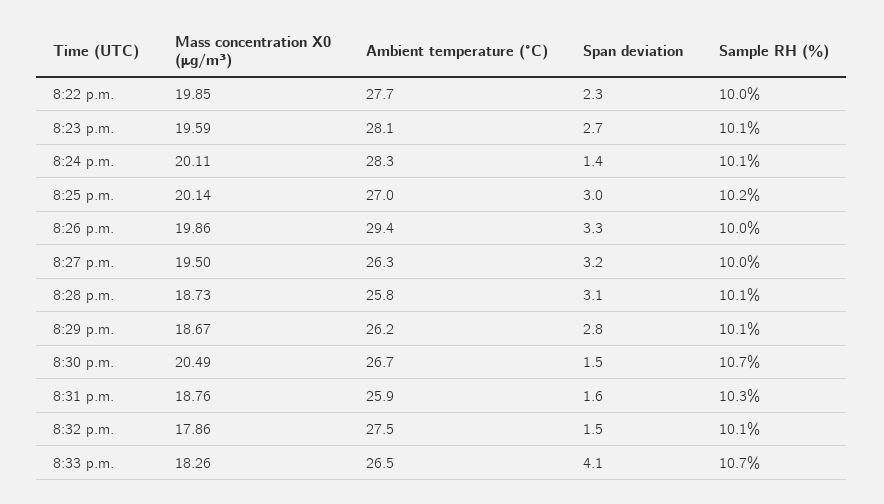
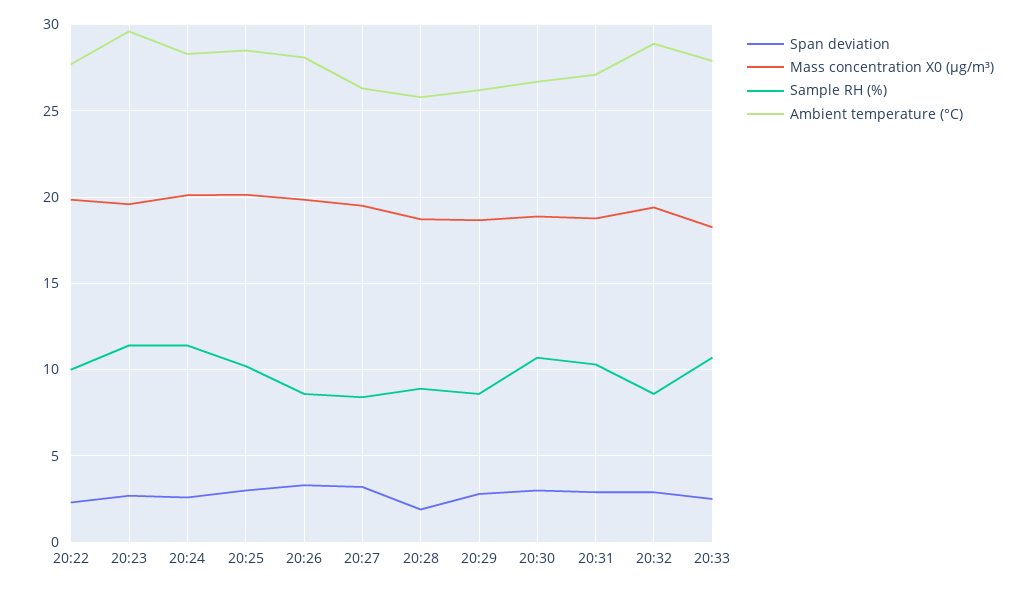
Ambient temperature (°C), 8:23 p.m.: 28.1 -> 29.5
Sample RH (%), 8:23 p.m.: 10.1 -> 11.5
Span deviation, 8:24 p.m.: 1.4 -> 2.5
Sample RH (%), 8:24 p.m.: 10.1 -> 11.5
Ambient temperature (°C), 8:25 p.m.: 27 -> 28.5
Ambient temperature (°C), 8:26 p.m.: 29.4 -> 28
Sample RH (%), 8:26 p.m.: 10 -> 8.5
Sample RH (%), 8:27 p.m.: 10 -> 8.5
Span deviation, 8:28 p.m.: 3.1 -> 2
Sample RH (%), 8:28 p.m.: 10.1 -> 9
Sample RH (%), 8:29 p.m.: 10.1 -> 8.5
Mass concentration X0 (μg/m³), 8:30 p.m.: 20.49 -> 19
Span deviation, 8:30 p.m.: 1.5 -> 3
Ambient temperature (°C), 8:31 p.m.: 25.9 -> 27
Span deviation, 8:31 p.m.: 1.6 -> 3
Mass concentration X0 (μg/m³), 8:32 p.m.: 17.86 -> 19.5
Ambient temperature (°C), 8:32 p.m.: 27.5 -> 29
Span deviation, 8:32 p.m.: 1.5 -> 3
Sample RH (%), 8:32 p.m.: 10.1 -> 8.5
Ambient temperature (°C), 8:33 p.m.: 26.5 -> 28
Span deviation, 8:33 p.m.: 4.1 -> 2.5

